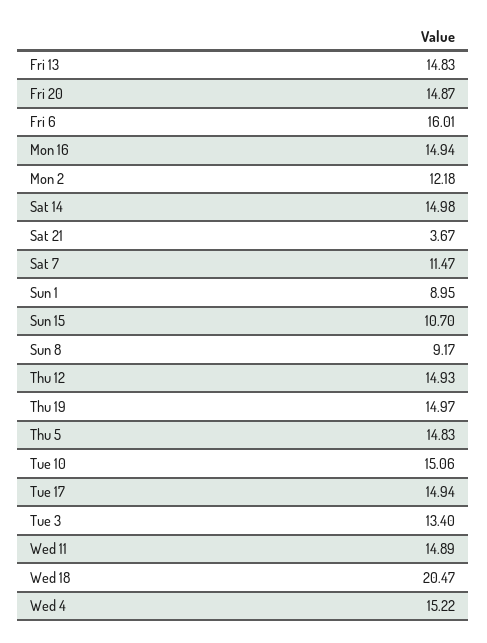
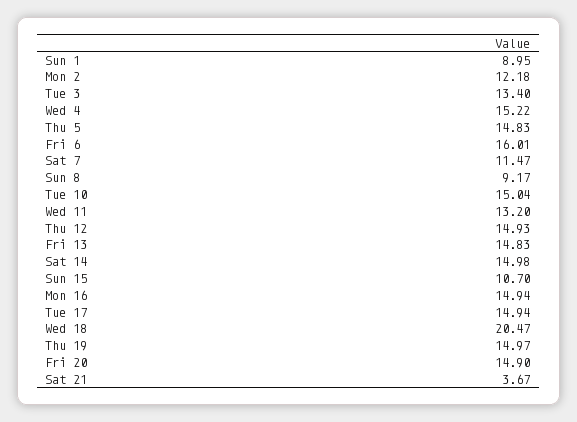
Fri 20: 14.87 -> 14.9
Tue 10: 15.06 -> 15.04
Wed 11: 14.89 -> 13.2

